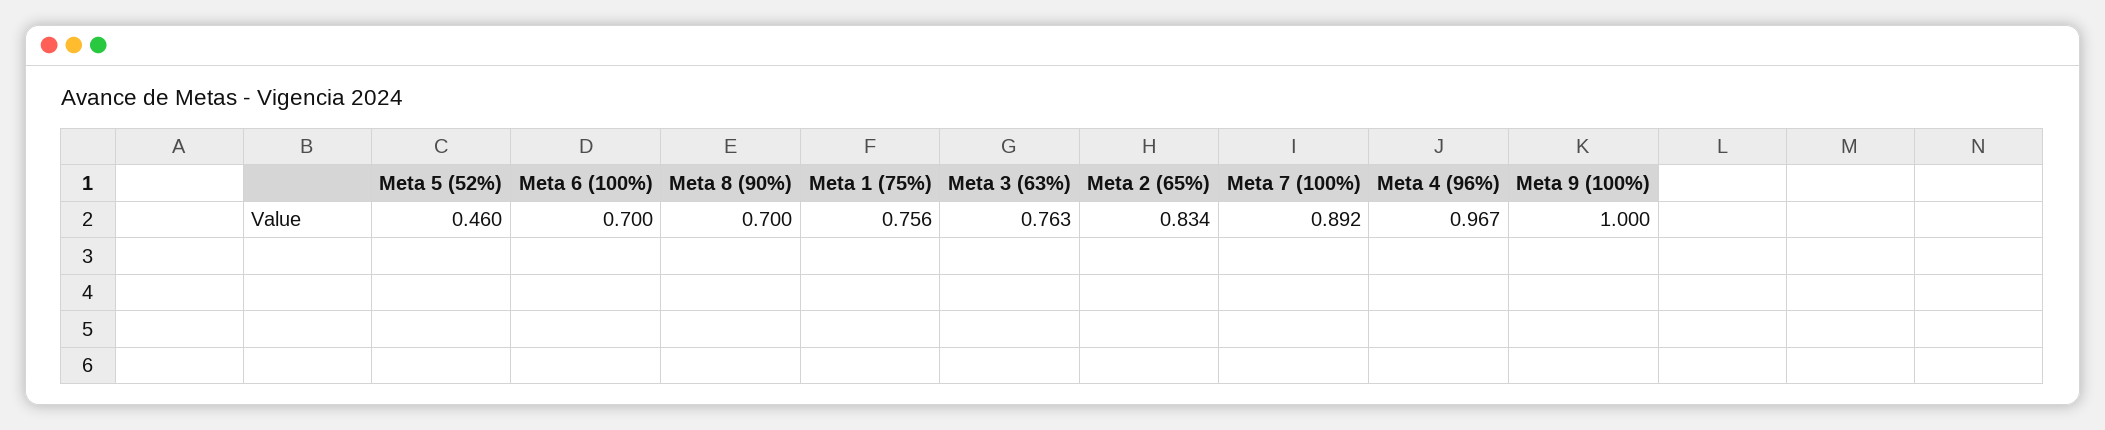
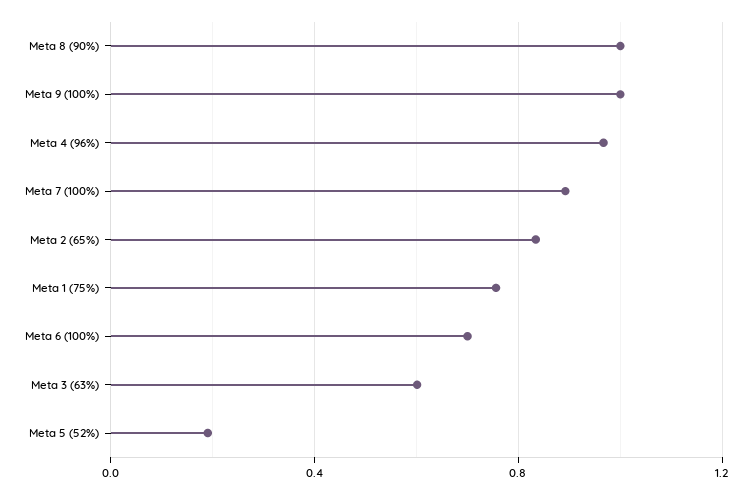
Meta 5 (52%): 0.46 -> 0.2
Meta 8 (90%): 0.7 -> 1
Meta 3 (63%): 0.763 -> 0.6

